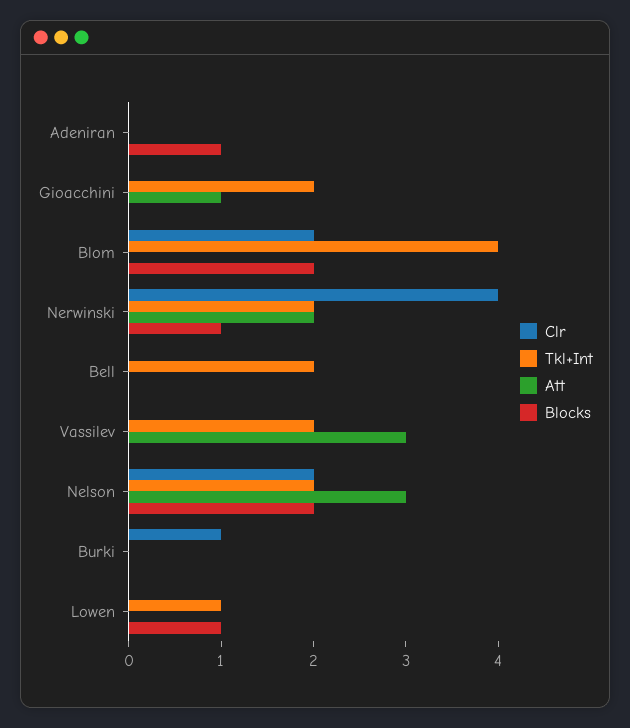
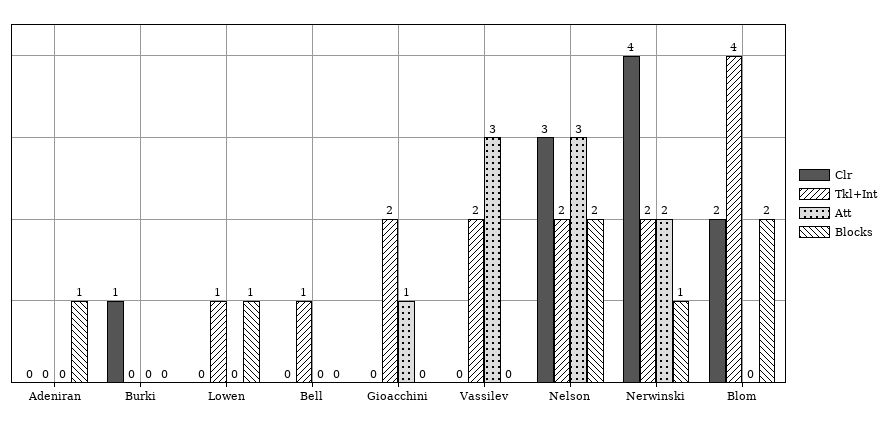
Tkl+Int, Bell: 2 -> 1
Clr, Nelson: 2 -> 3

